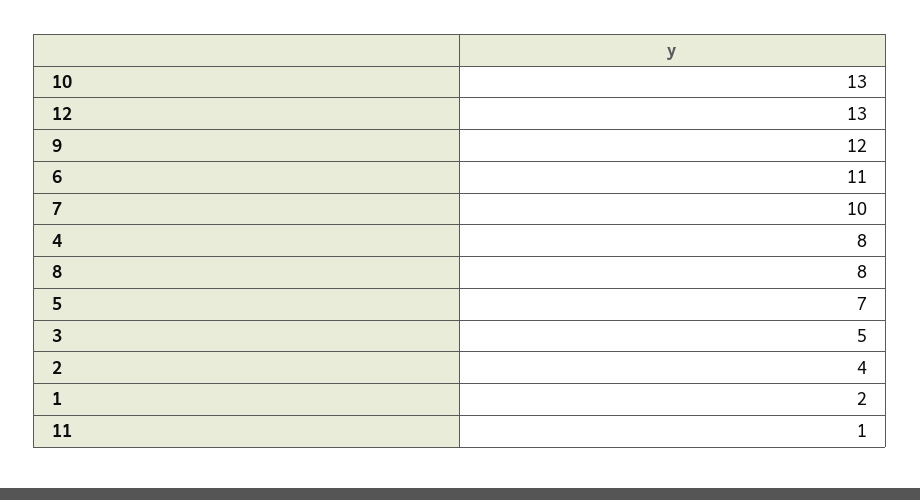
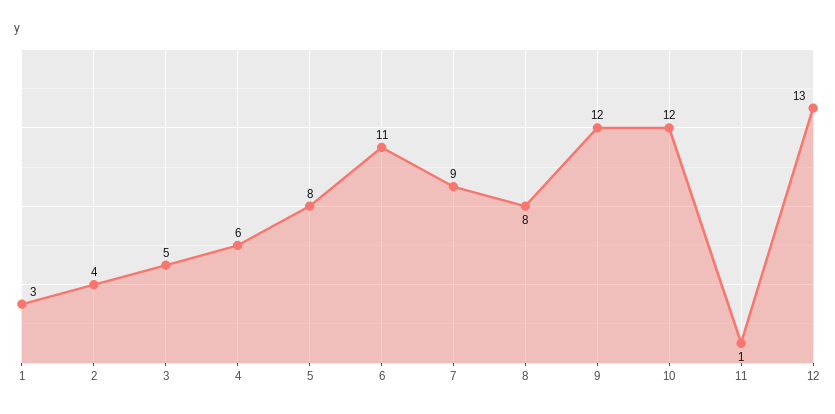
10: 13 -> 12
7: 10 -> 9
4: 8 -> 6
5: 7 -> 8
1: 2 -> 3

